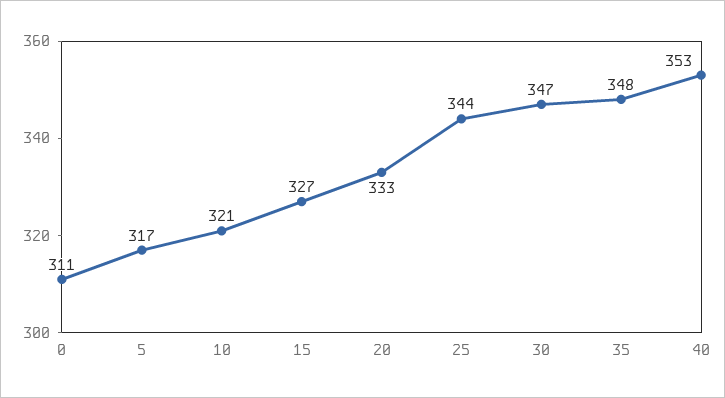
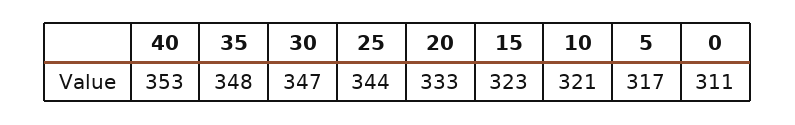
15: 327 -> 323

